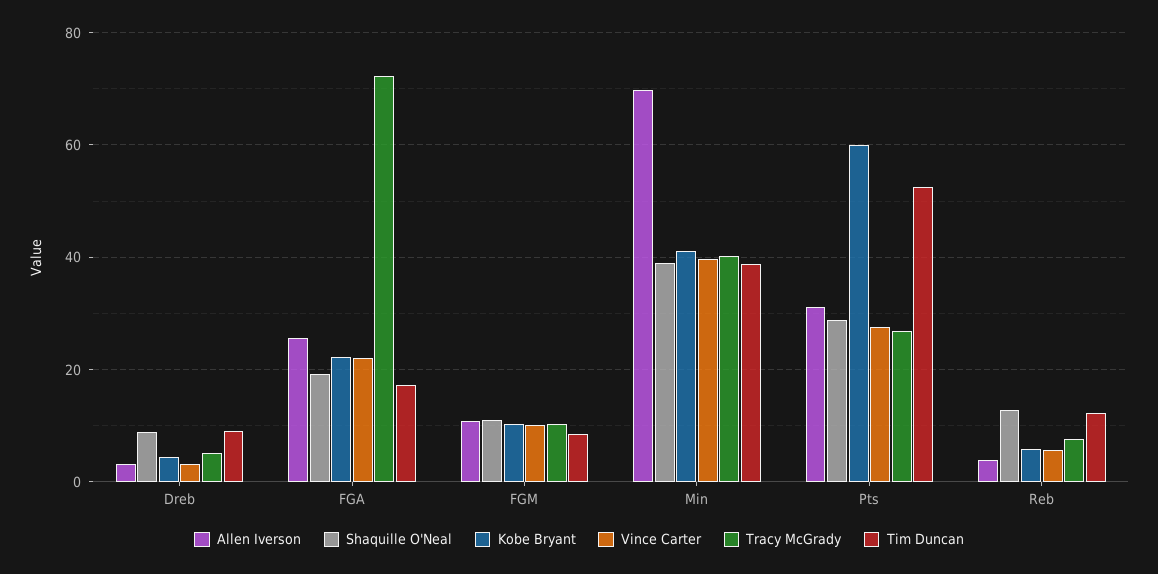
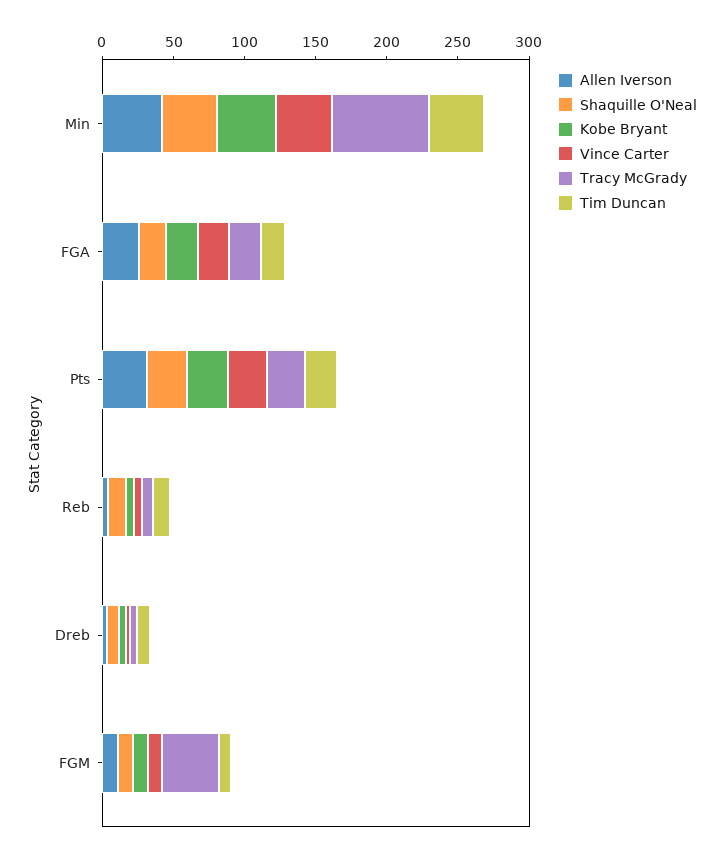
Tracy McGrady, FGA: 72 -> 20
Tracy McGrady, FGM: 10 -> 40
Allen Iverson, Min: 70 -> 40
Tracy McGrady, Min: 40 -> 70
Kobe Bryant, Pts: 60 -> 30
Tim Duncan, Pts: 52 -> 20

